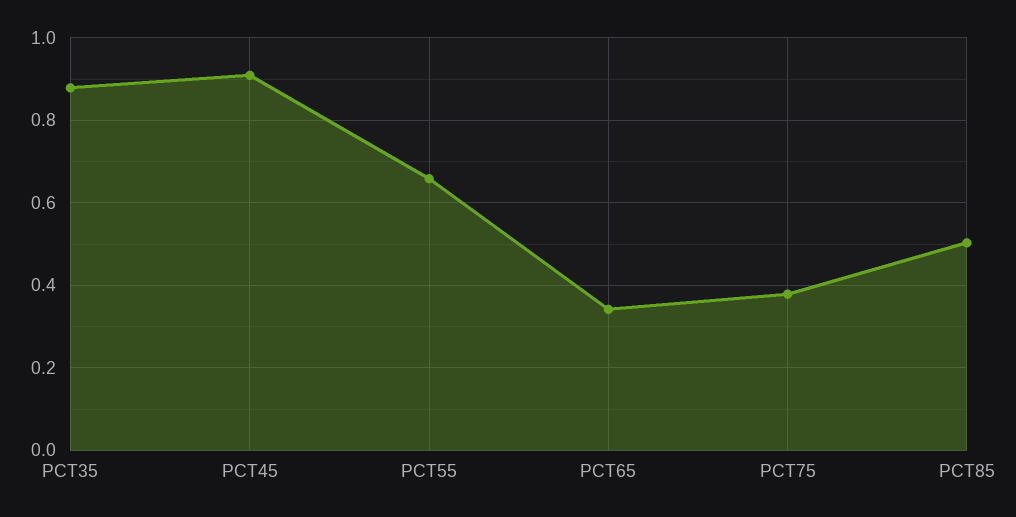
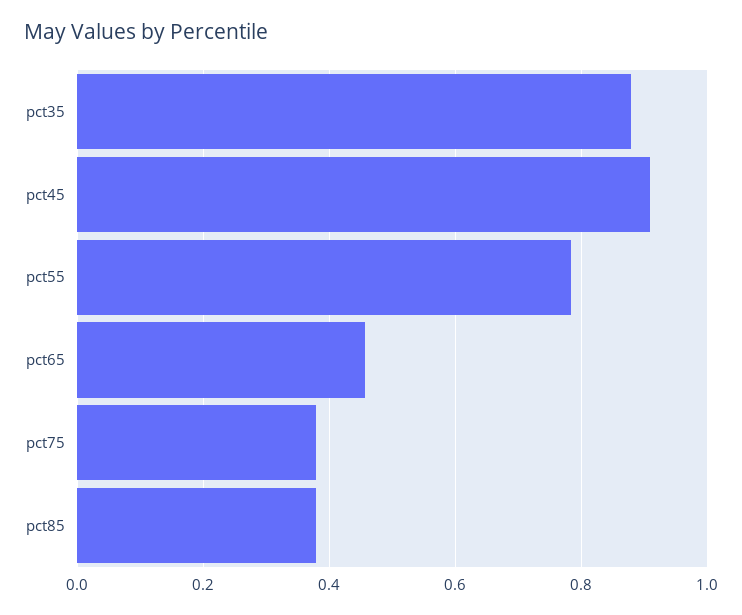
PCT55: 0.66 -> 0.78
PCT65: 0.34 -> 0.46
PCT85: 0.5 -> 0.38

